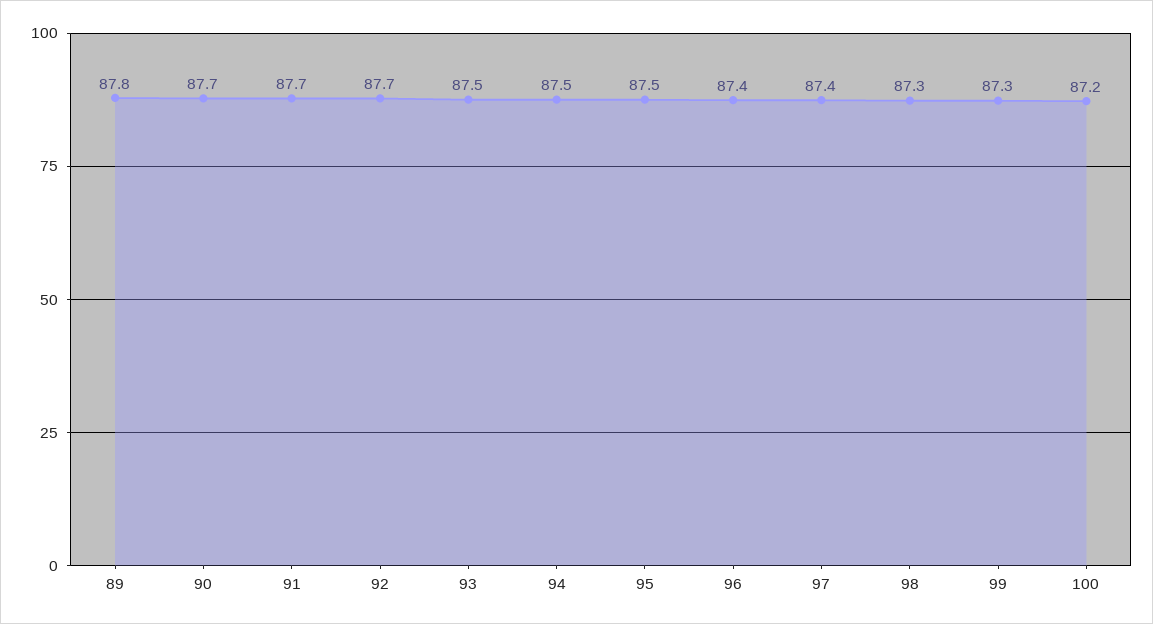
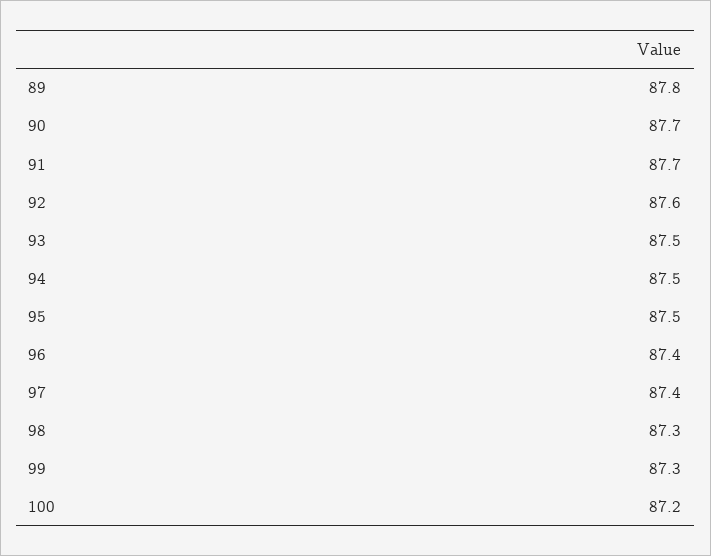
92: 87.7 -> 87.6

